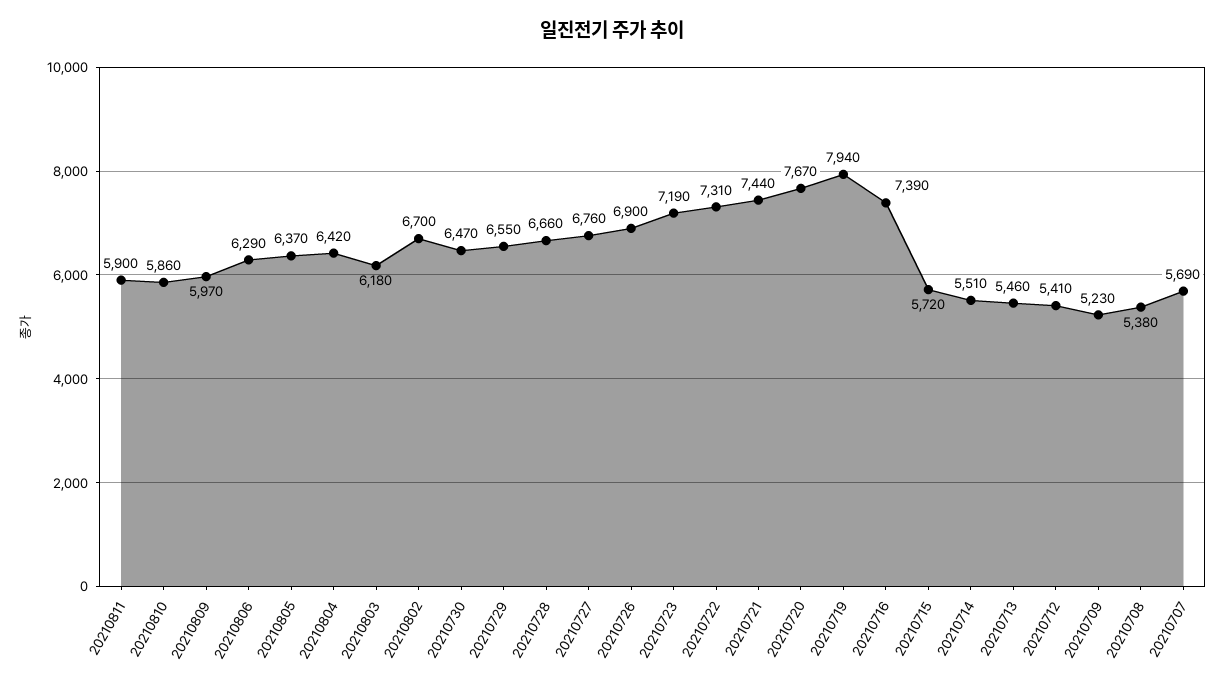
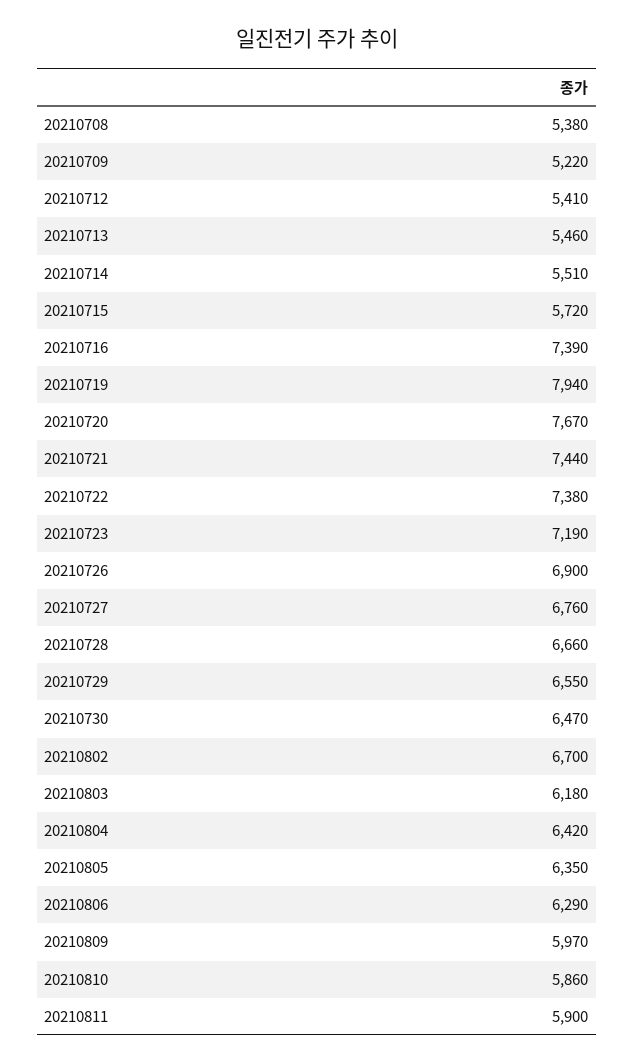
20210805: 6370 -> 6350
20210722: 7310 -> 7380
20210709: 5230 -> 5220
20210707: 5690 -> none

